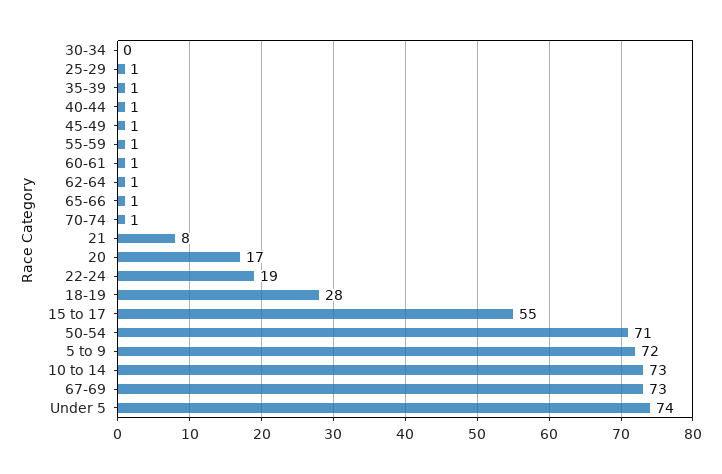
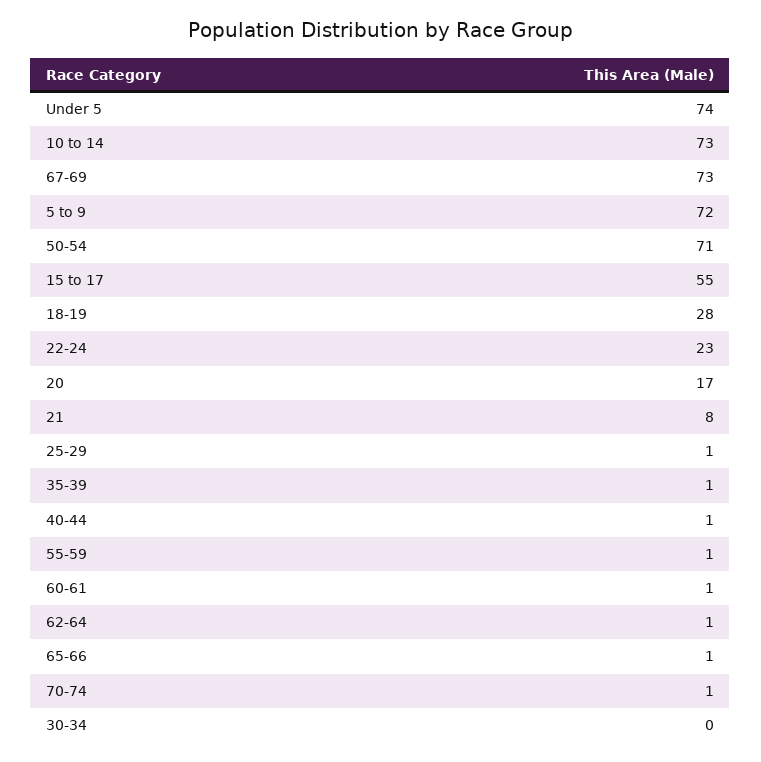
45-49: 1 -> none
22-24: 19 -> 23

